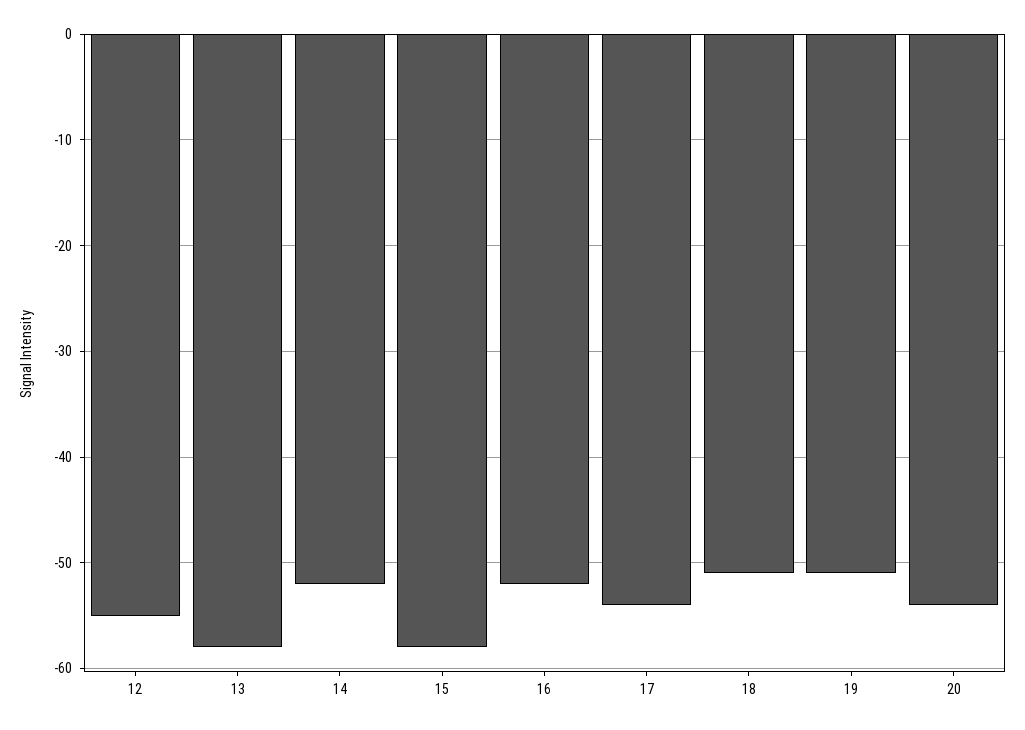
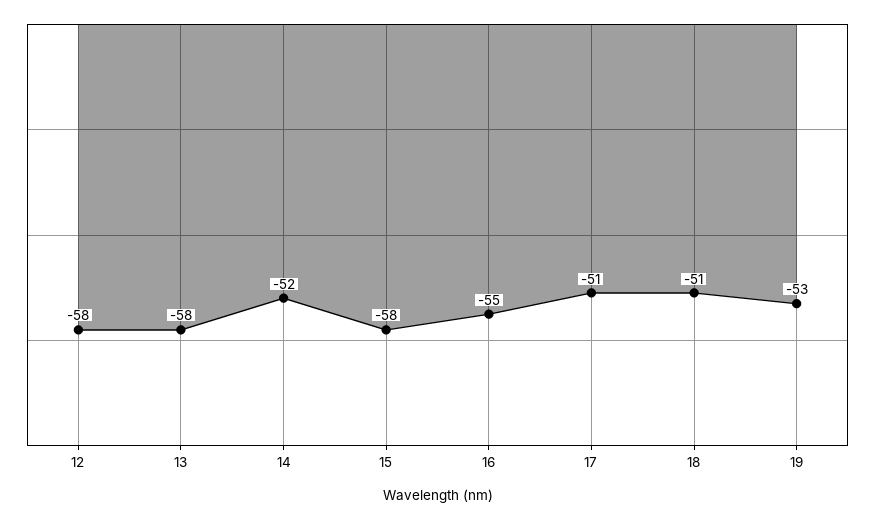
12: -55 -> -58
16: -52 -> -55
17: -54 -> -51
19: -51 -> -53
20: -54 -> none

